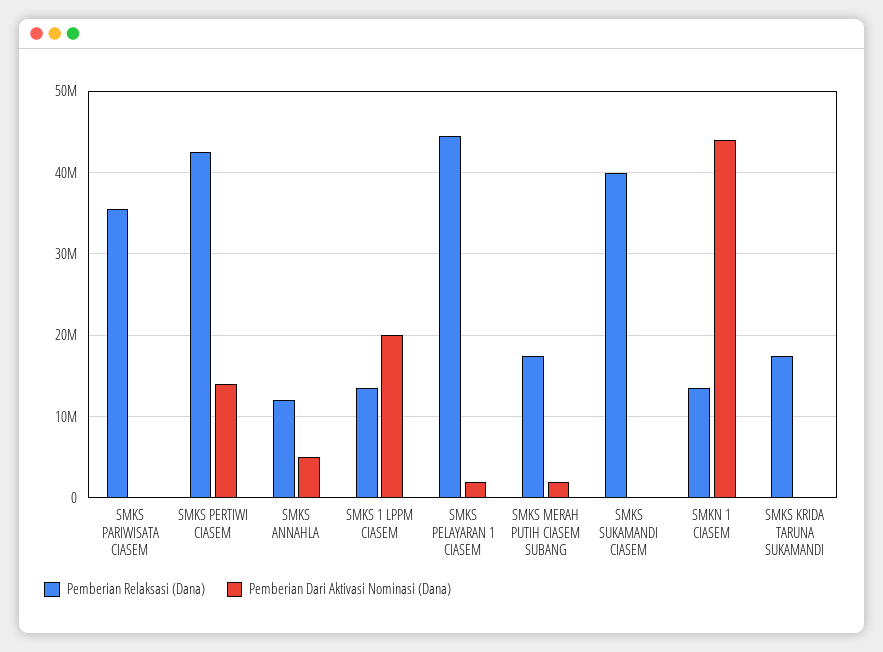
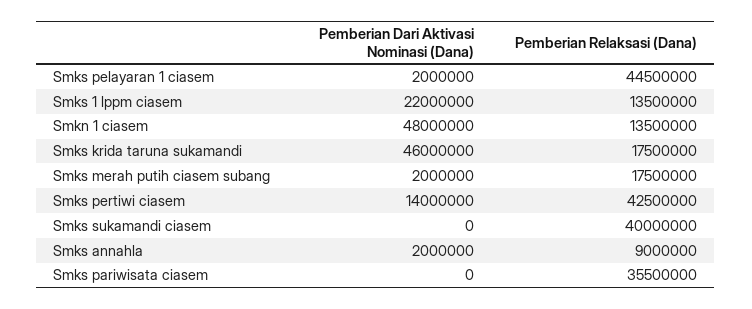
Pemberian Relaksasi (Dana), SMKS ANNAHLA: 12000000 -> 9000000
Pemberian Dari Aktivasi Nominasi (Dana), SMKS ANNAHLA: 5000000 -> 2000000
Pemberian Dari Aktivasi Nominasi (Dana), SMKS 1 LPPM CIASEM: 20000000 -> 22000000
Pemberian Dari Aktivasi Nominasi (Dana), SMKN 1 CIASEM: 44000000 -> 48000000
Pemberian Dari Aktivasi Nominasi (Dana), SMKS KRIDA TARUNA SUKAMANDI: 0 -> 46000000

